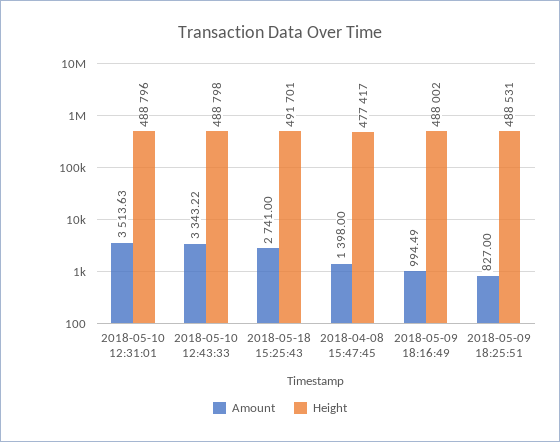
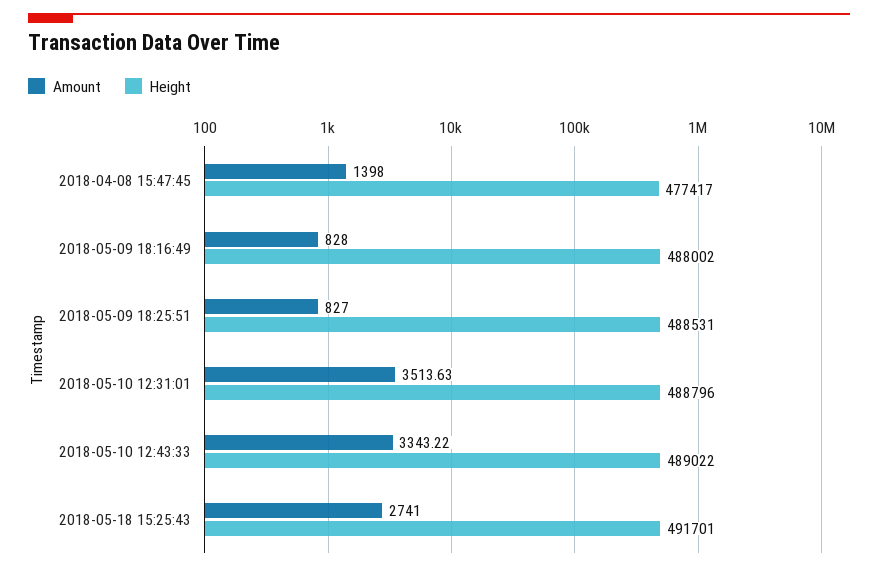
Height, 2018-05-10 12:43:33: 488798 -> 489022
Amount, 2018-05-09 18:16:49: 994.49 -> 828

